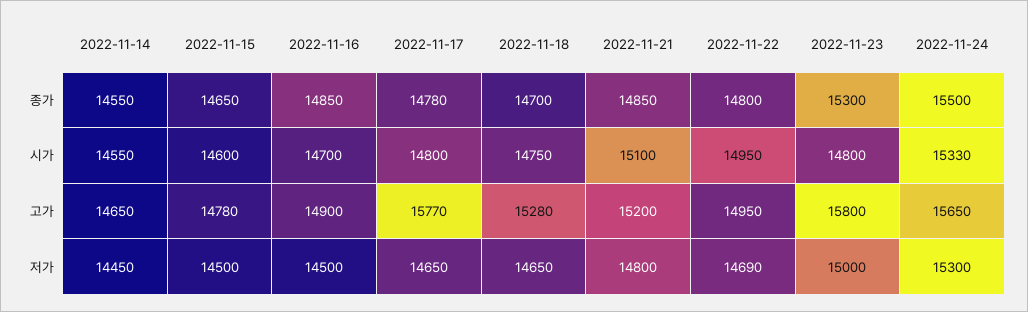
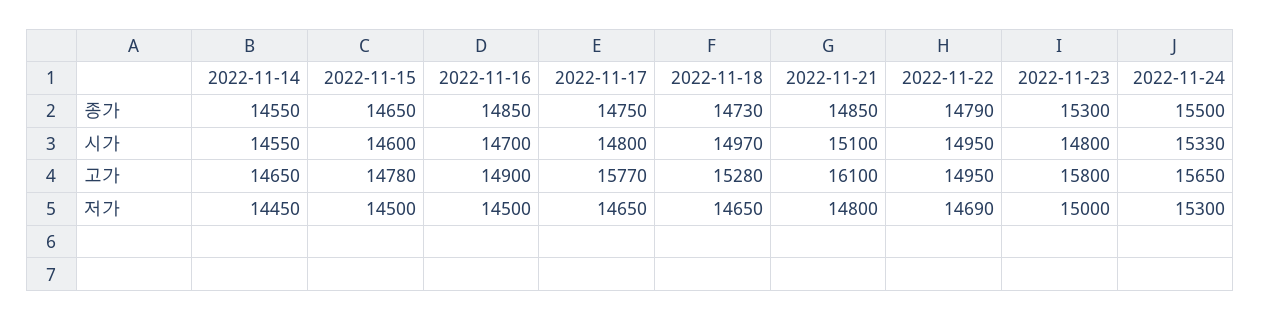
2022-11-17, 종가: 14780 -> 14750
2022-11-18, 종가: 14700 -> 14730
2022-11-22, 종가: 14800 -> 14790
2022-11-18, 시가: 14750 -> 14970
2022-11-21, 고가: 15200 -> 16100

